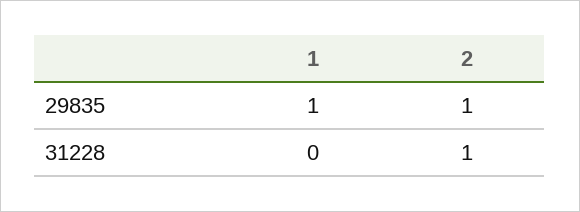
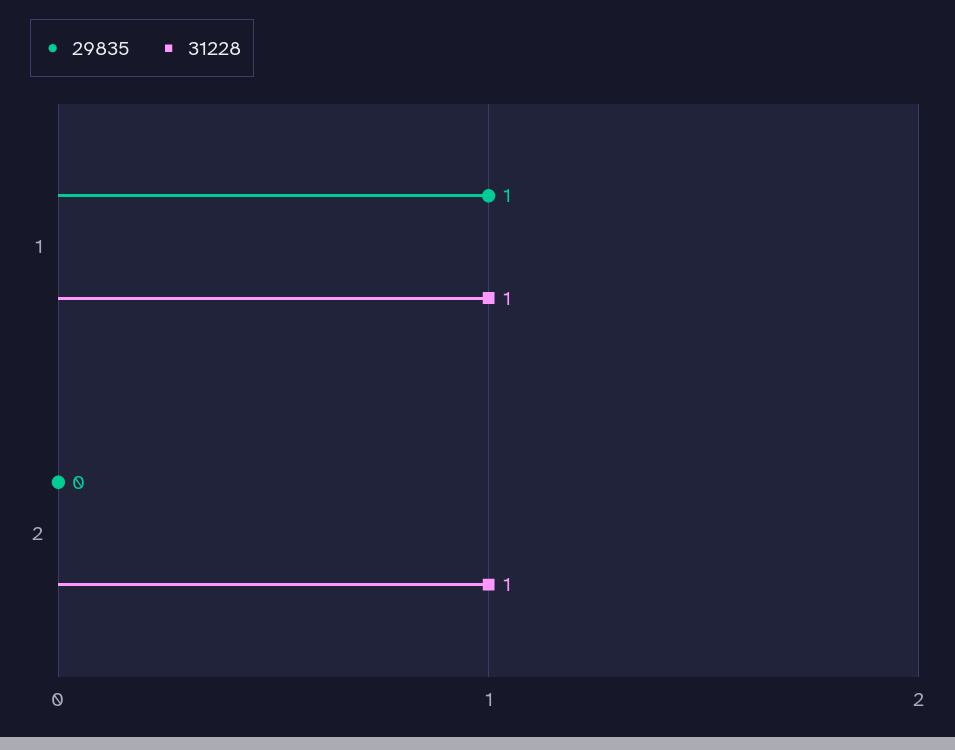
29835, 2: 1 -> 0
31228, 1: 0 -> 1

